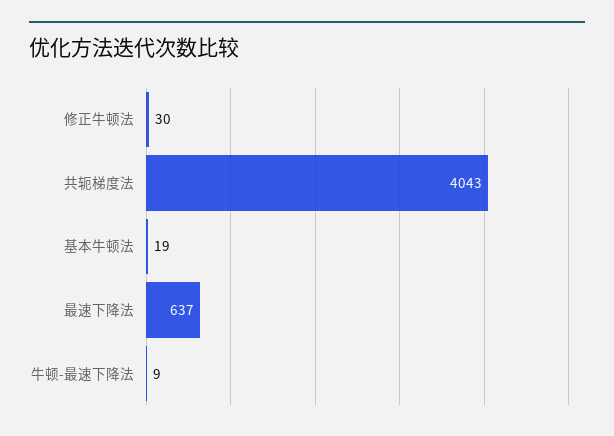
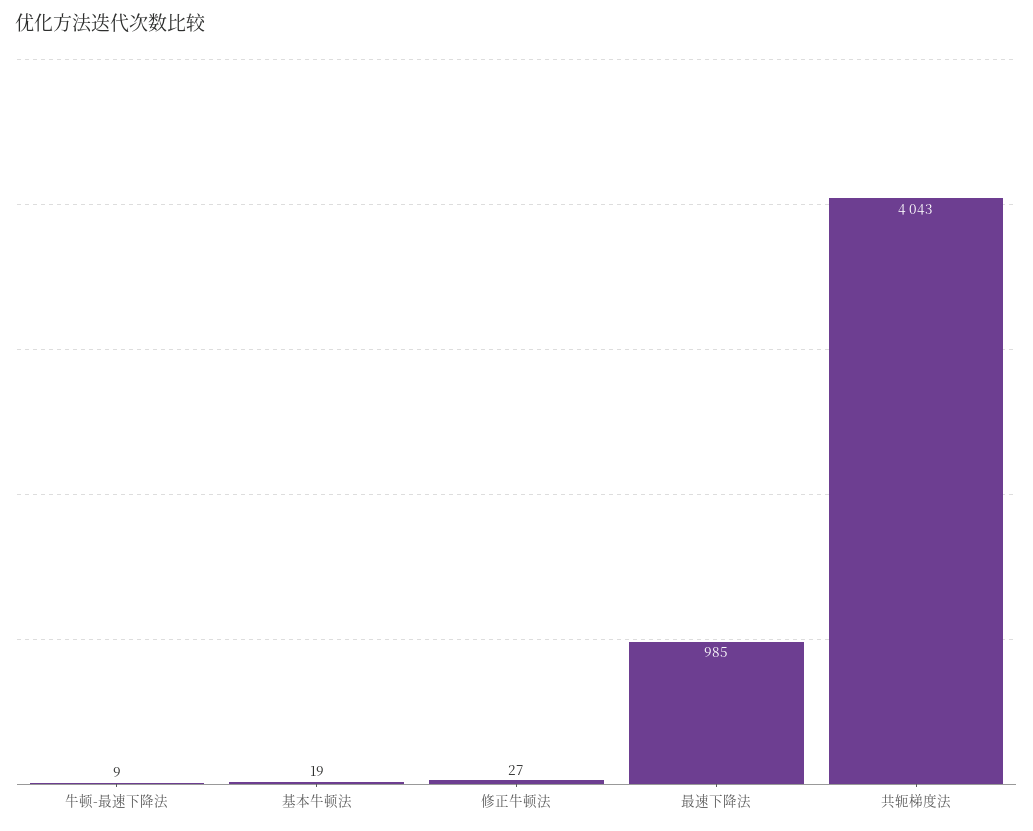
修正牛顿法: 30 -> 27
最速下降法: 637 -> 985

